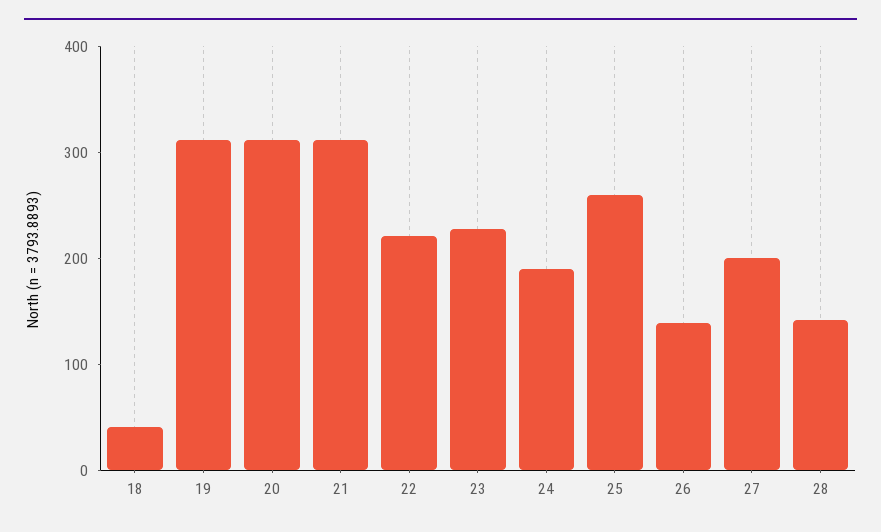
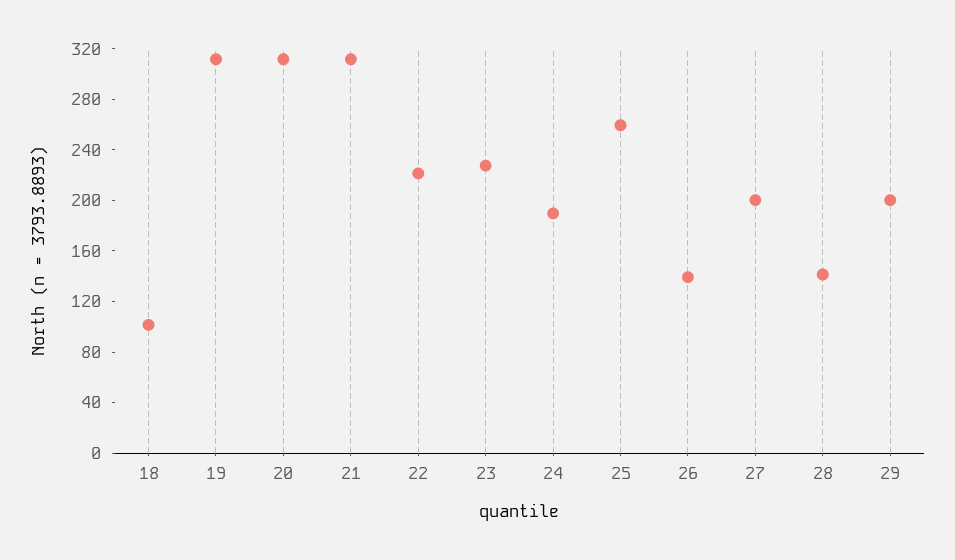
18: 40 -> 100
29: none -> 200

